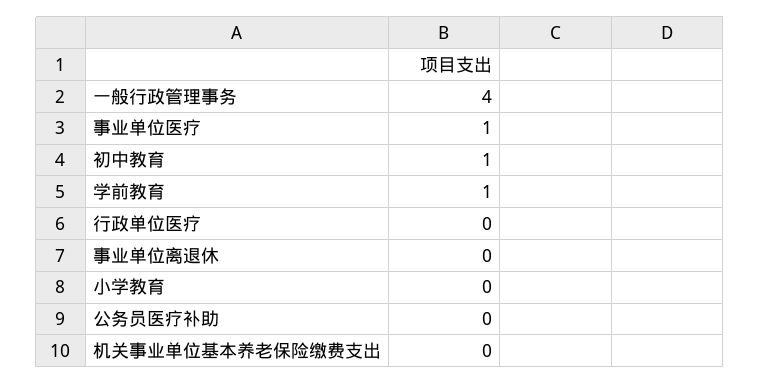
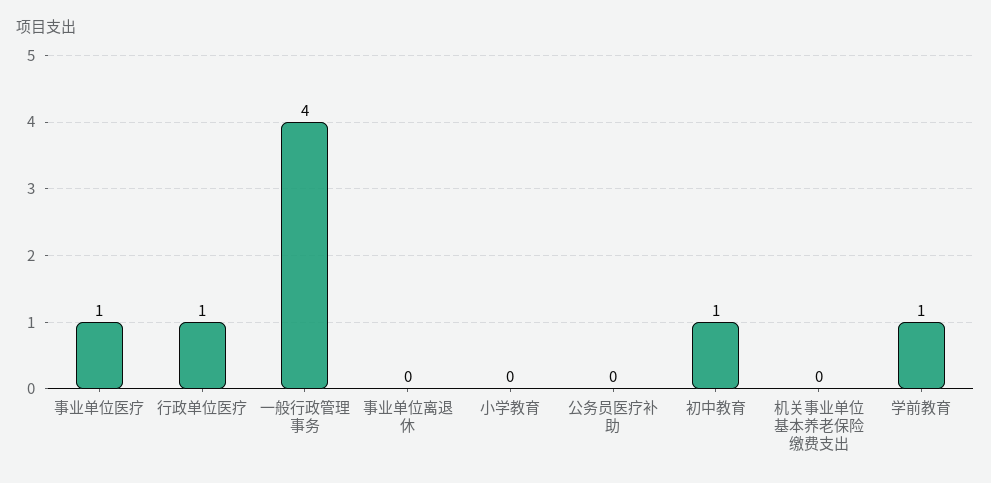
行政单位医疗: 0 -> 1

